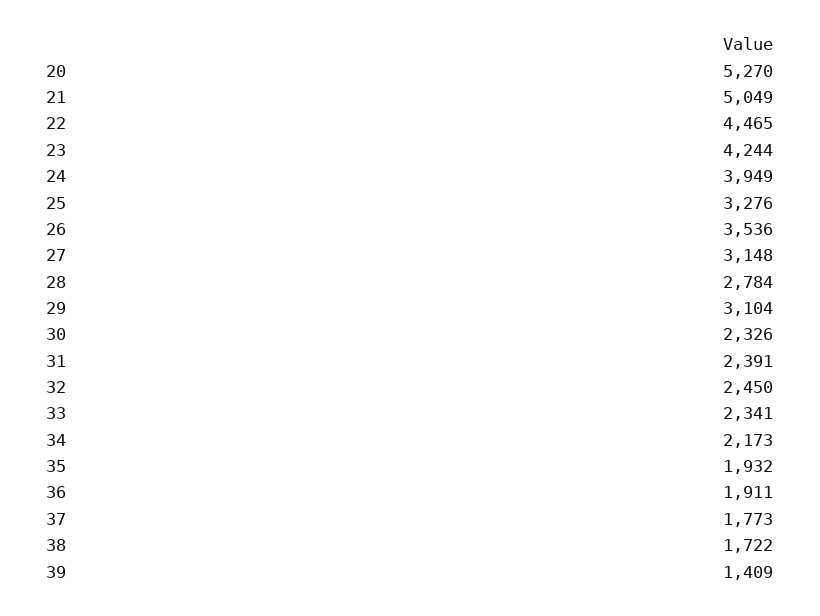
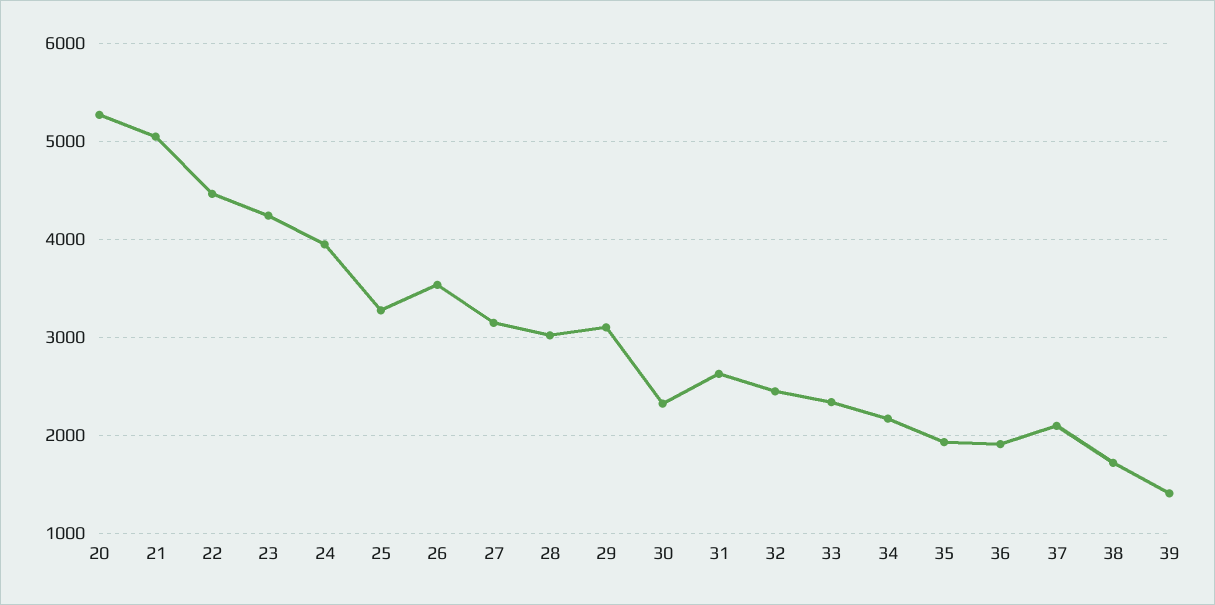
28: 2784 -> 3000
31: 2391 -> 2600
37: 1773 -> 2100

